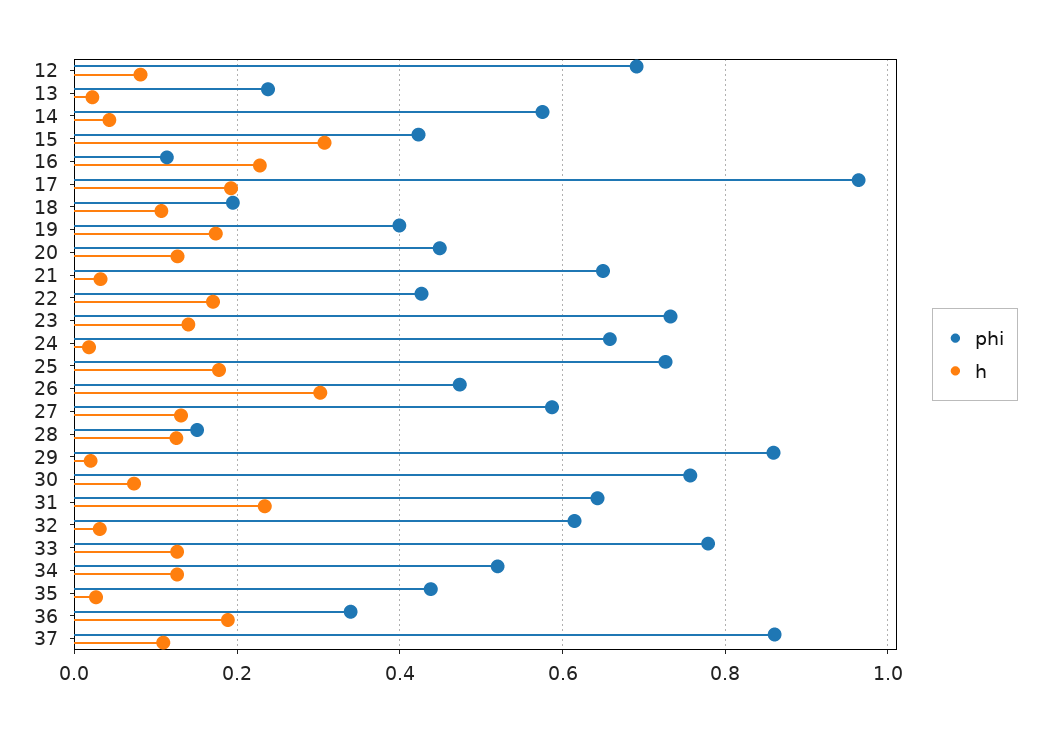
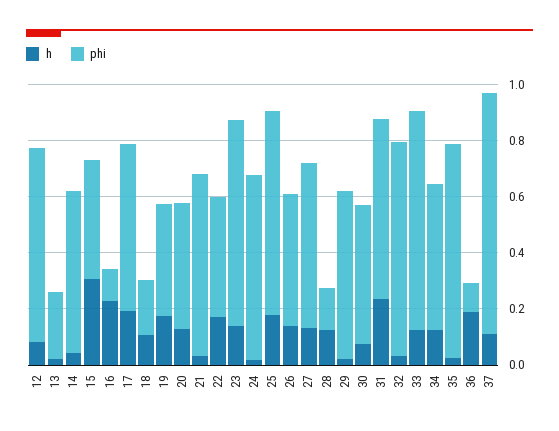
phi, 17: 0.96 -> 0.6
h, 26: 0.3 -> 0.15
phi, 29: 0.86 -> 0.6
phi, 30: 0.76 -> 0.5
phi, 32: 0.62 -> 0.75
phi, 35: 0.44 -> 0.75
phi, 36: 0.34 -> 0.1

